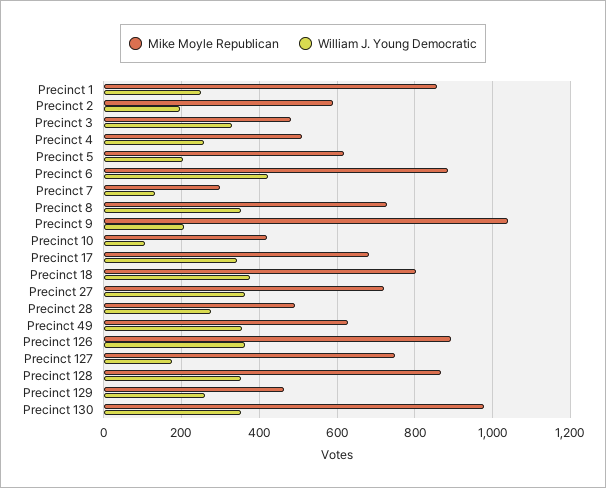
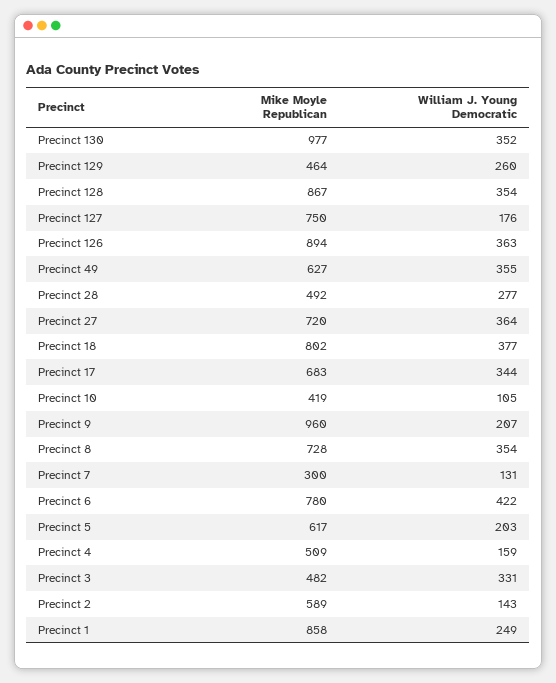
William J. Young Democratic, Precinct 2: 200 -> 143
William J. Young Democratic, Precinct 4: 260 -> 159
Mike Moyle Republican, Precinct 6: 880 -> 780
Mike Moyle Republican, Precinct 9: 1040 -> 960

